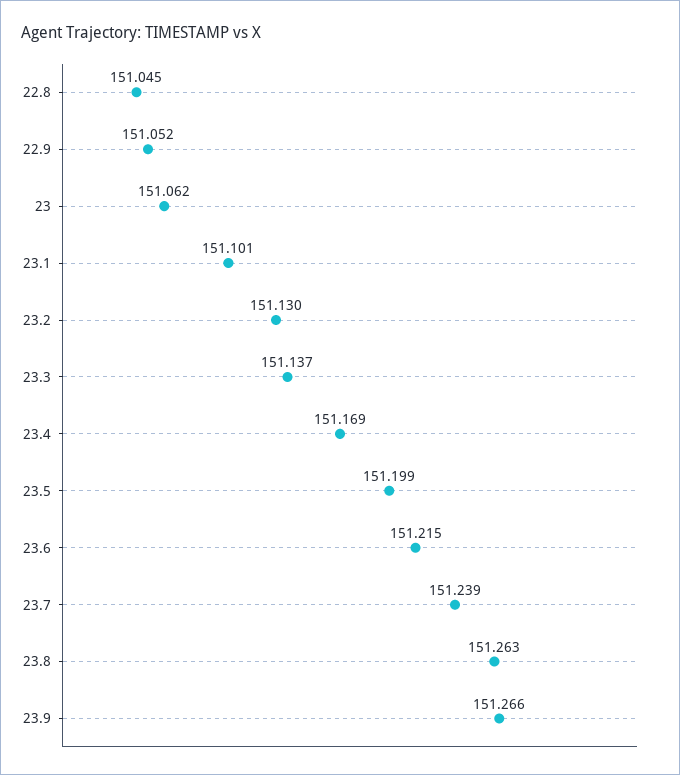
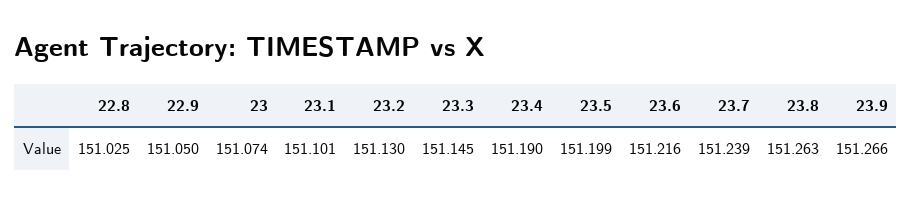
22.8: 151.045 -> 151.025
22.9: 151.052 -> 151.05
23: 151.062 -> 151.074
23.3: 151.137 -> 151.145
23.4: 151.169 -> 151.19
23.6: 151.215 -> 151.216

